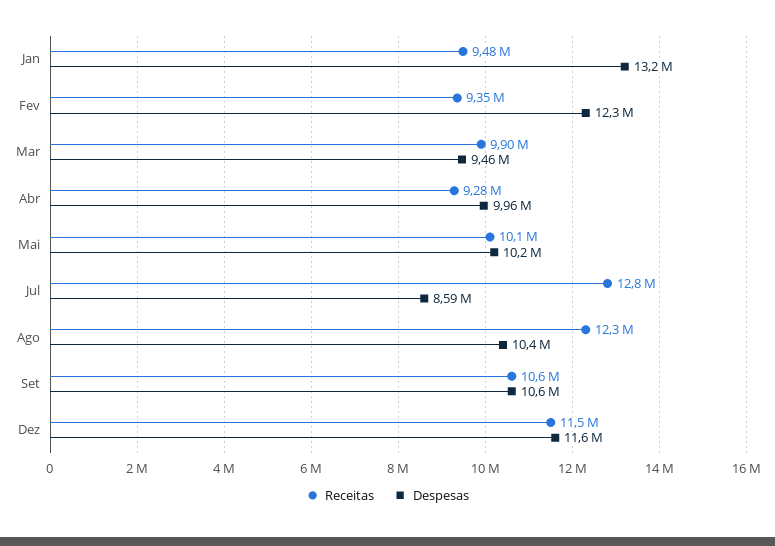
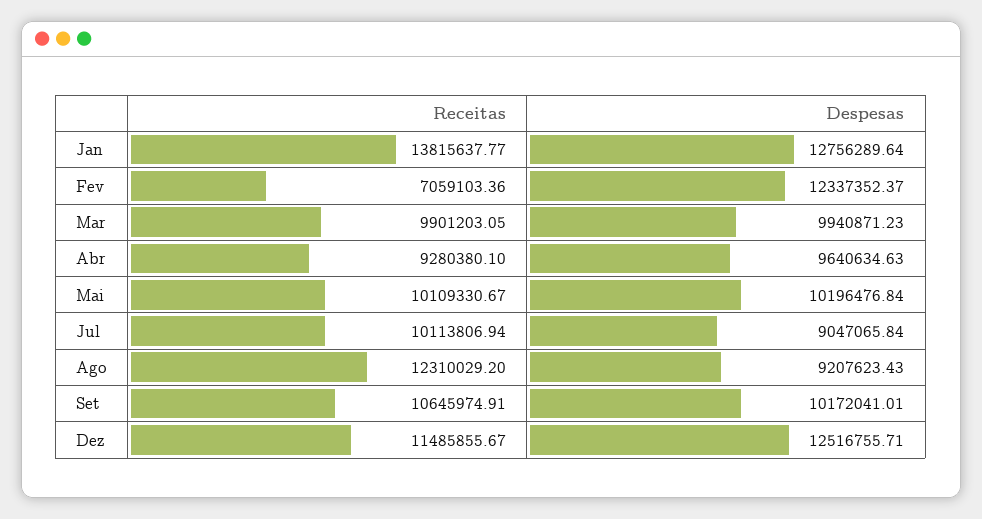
Receitas, Jan: 9480000 -> 13815637.77
Despesas, Jan: 13200000 -> 12756289.64
Receitas, Fev: 9350000 -> 7059103.36
Despesas, Mar: 9460000 -> 9940871.23
Despesas, Abr: 9960000 -> 9640634.63
Receitas, Jul: 12800000 -> 10113806.94
Despesas, Jul: 8590000 -> 9047065.84
Despesas, Ago: 10400000 -> 9207623.43
Despesas, Set: 10600000 -> 10172041.01
Despesas, Dez: 11600000 -> 12516755.71

